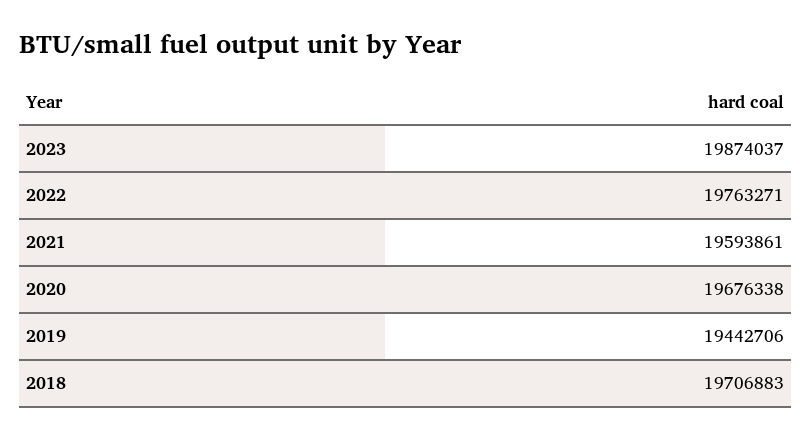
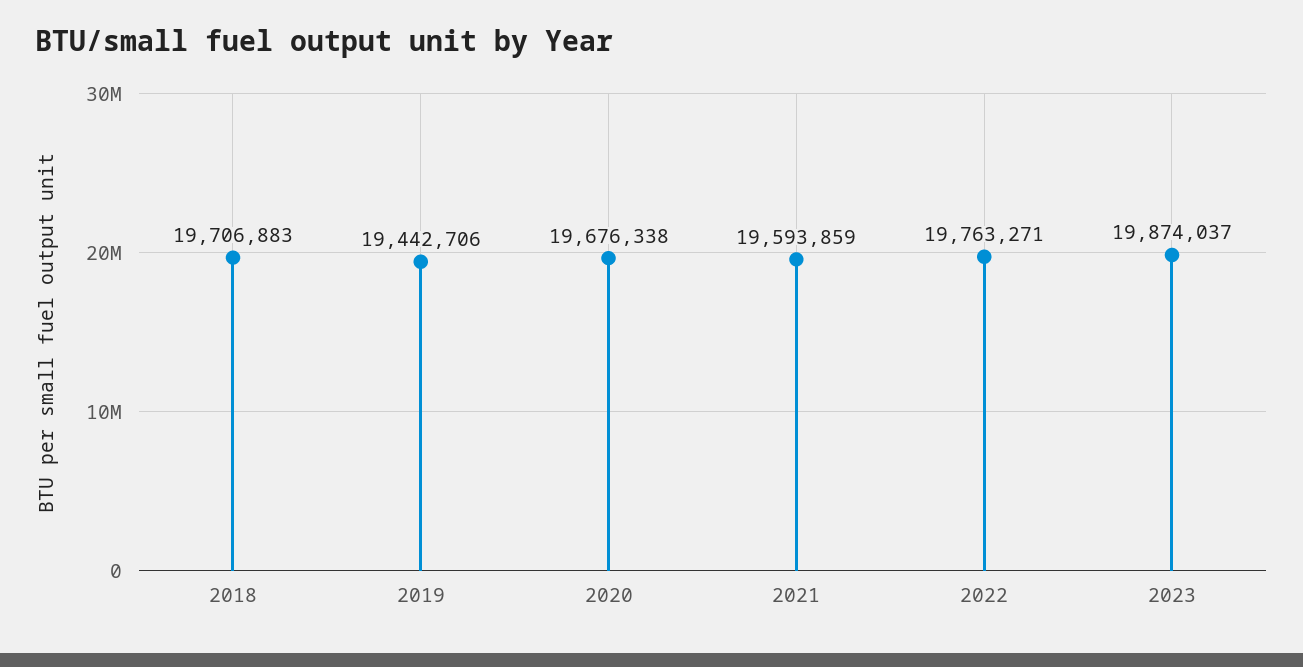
2021: 19593861 -> 19593859

